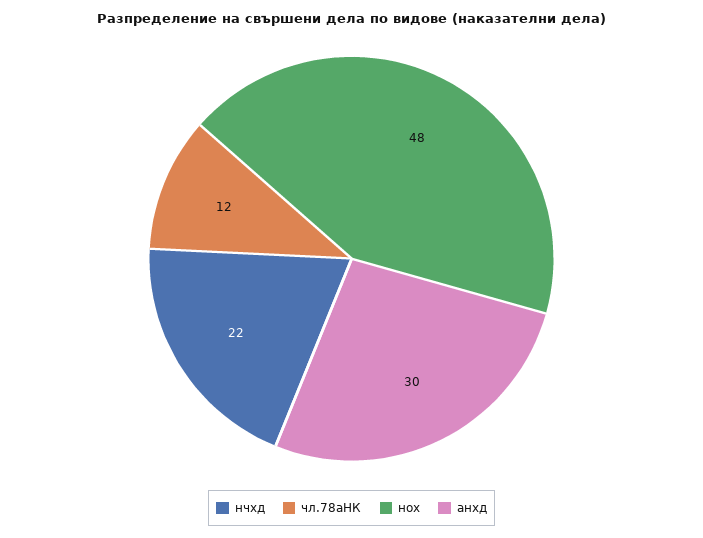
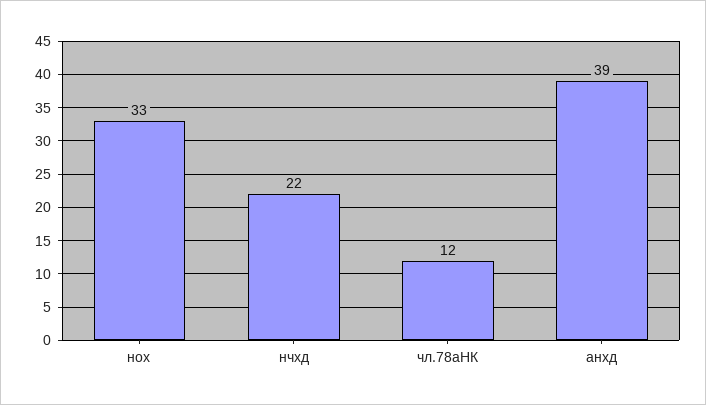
нох: 48 -> 33
анхд: 30 -> 39

